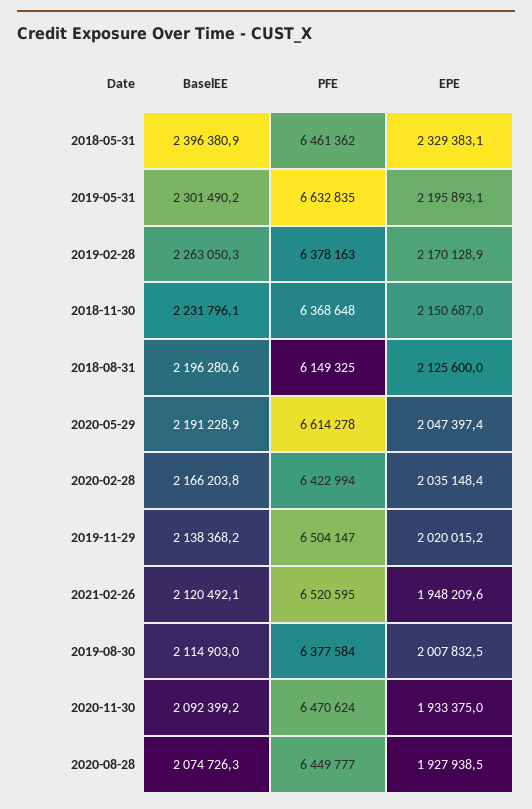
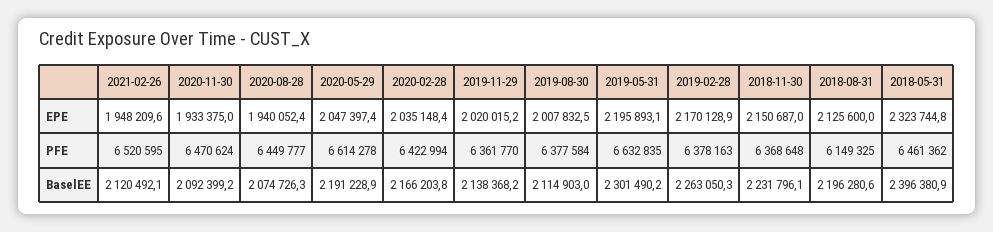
EPE, 2018-05-31: 2329383.1 -> 2323744.8
PFE, 2019-11-29: 6504147 -> 6361770
EPE, 2020-08-28: 1927938.5 -> 1940052.4

